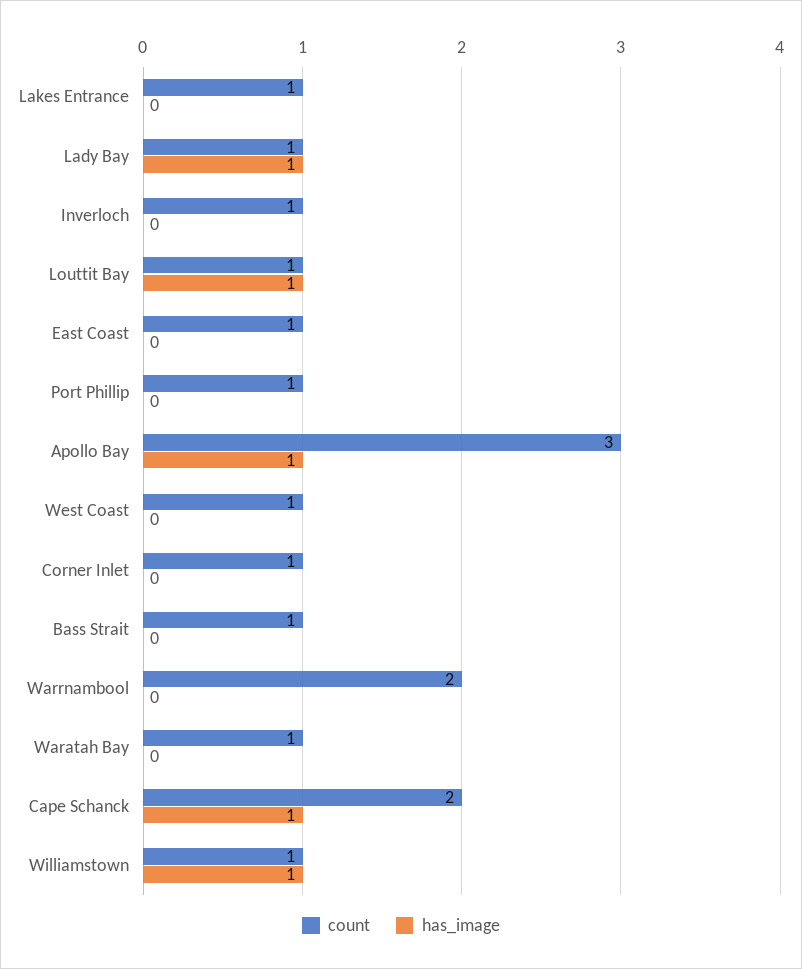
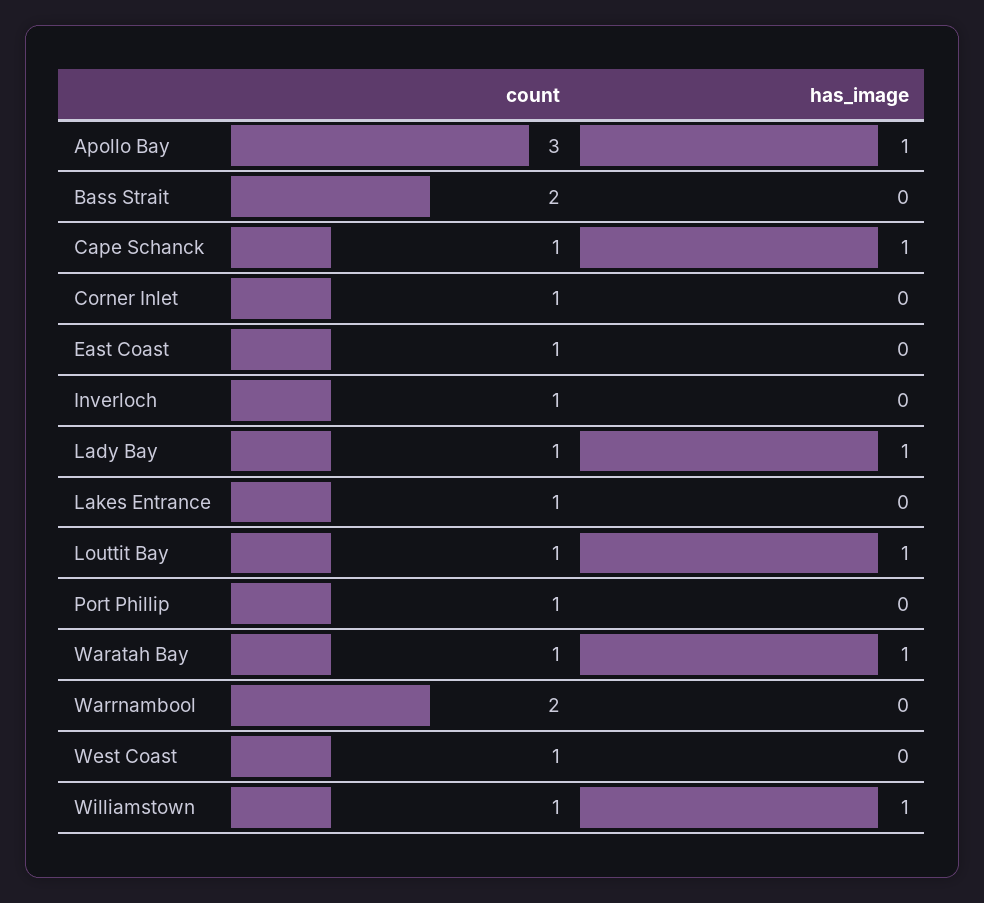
count, Bass Strait: 1 -> 2
has_image, Waratah Bay: 0 -> 1
count, Cape Schanck: 2 -> 1

